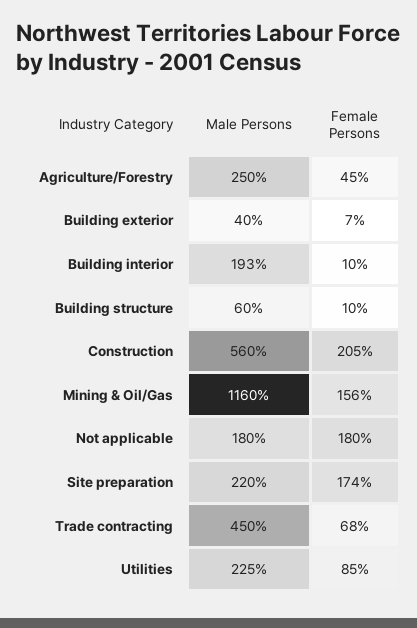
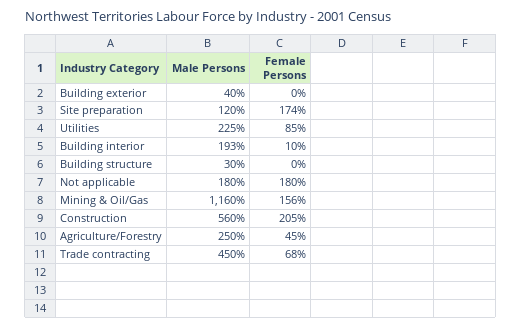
Female Persons, Building exterior: 7 -> 0
Male Persons, Building structure: 60 -> 30
Female Persons, Building structure: 10 -> 0
Male Persons, Site preparation: 220 -> 120

